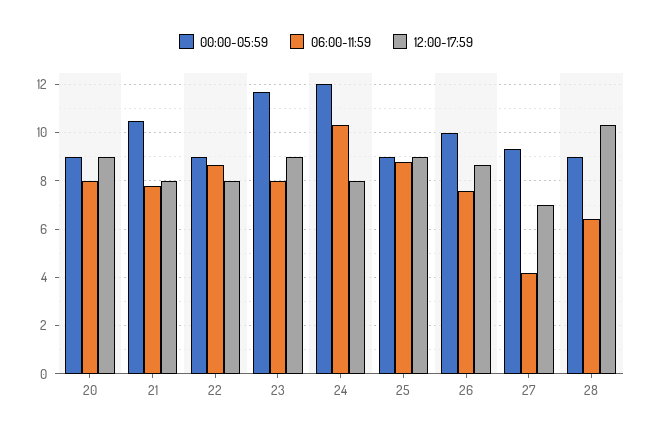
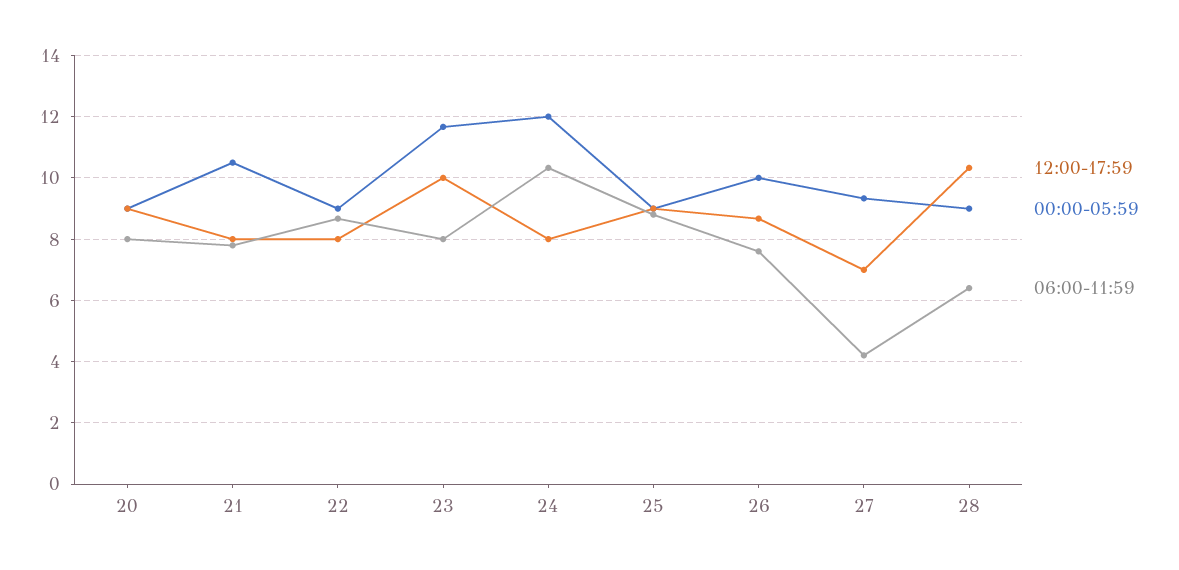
12:00-17:59, 23: 9 -> 10

